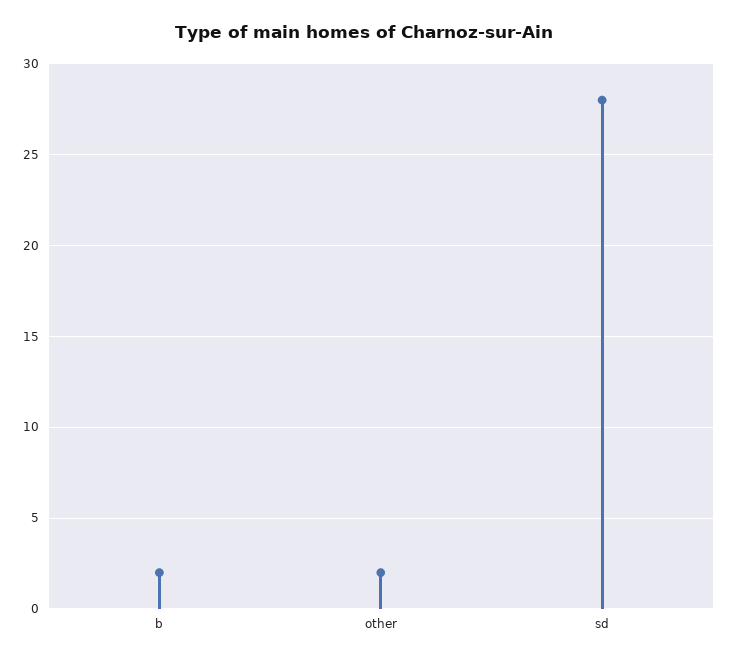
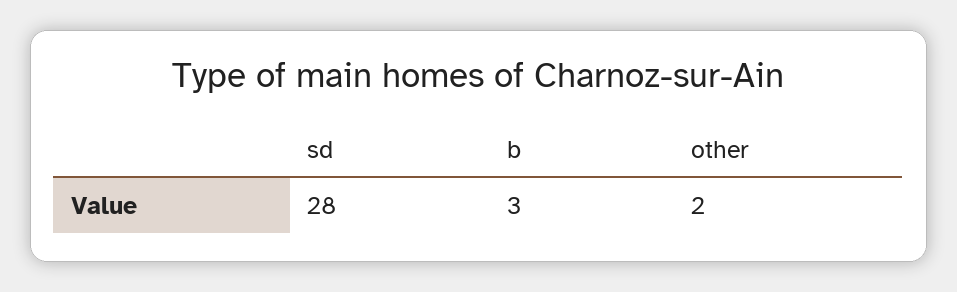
b: 2 -> 3

